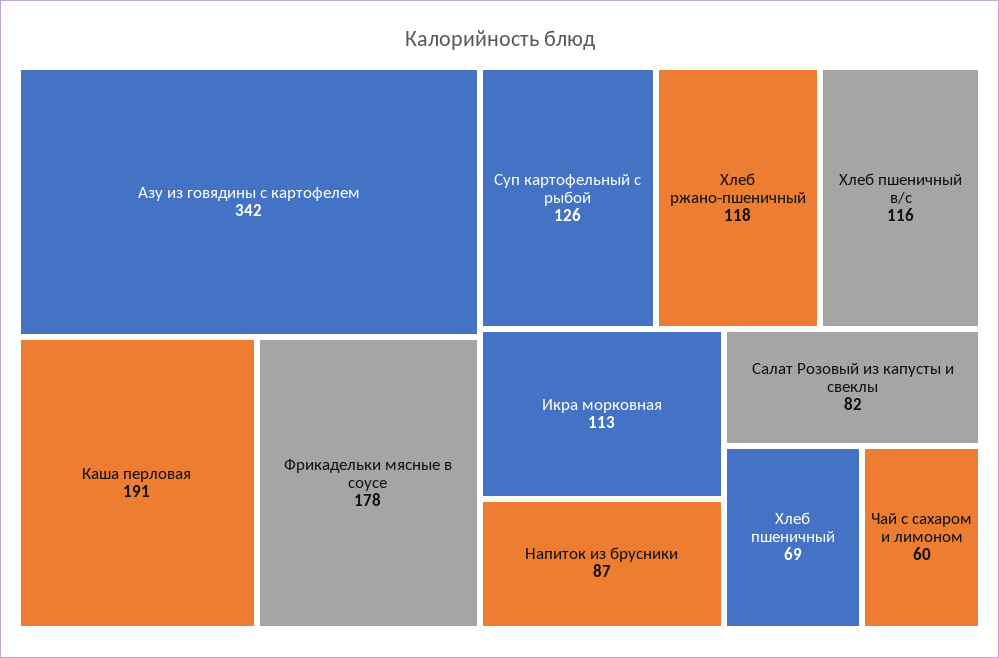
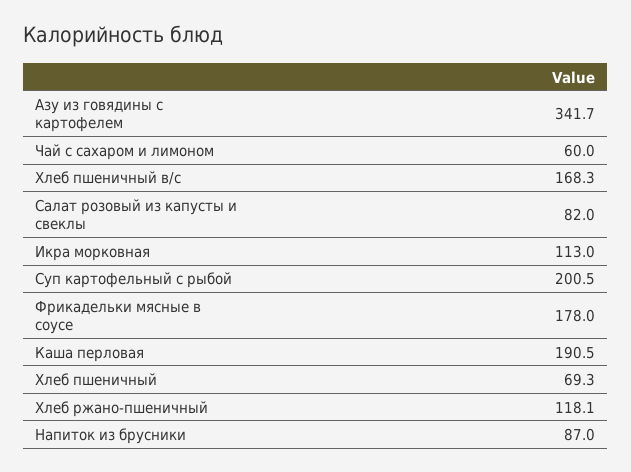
Суп картофельный с рыбой: 126 -> 200.5
Хлеб пшеничный в/с: 116 -> 168.3

